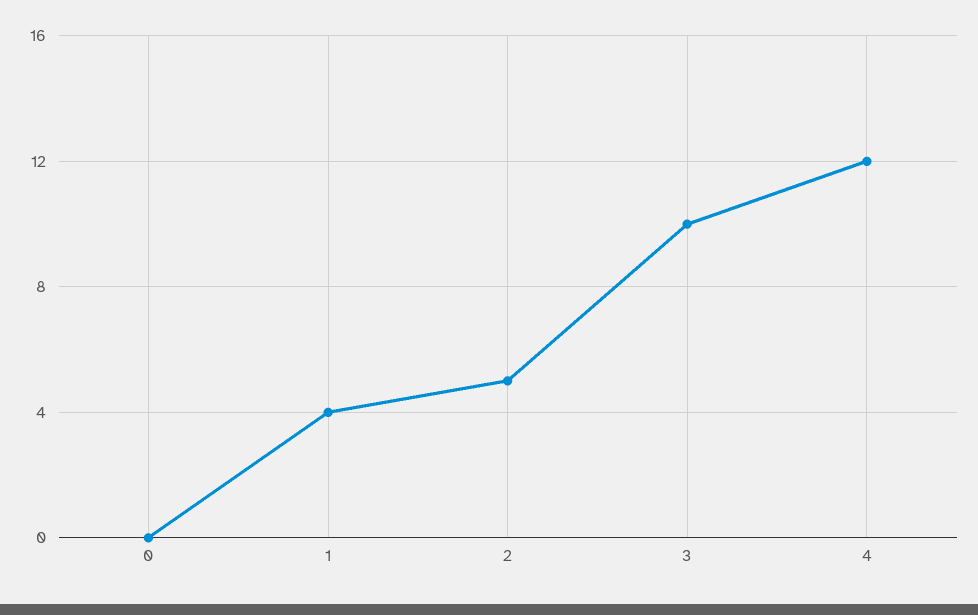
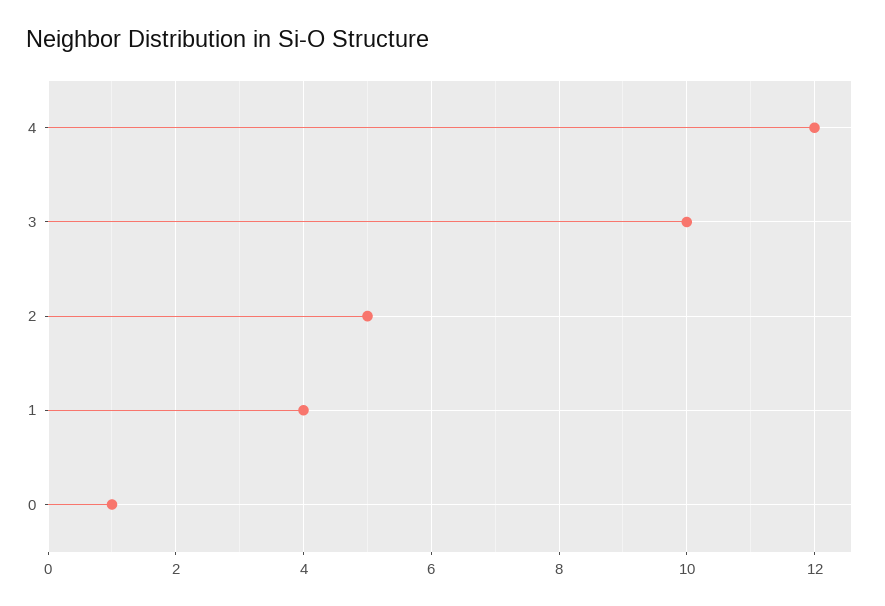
0: 0 -> 1

